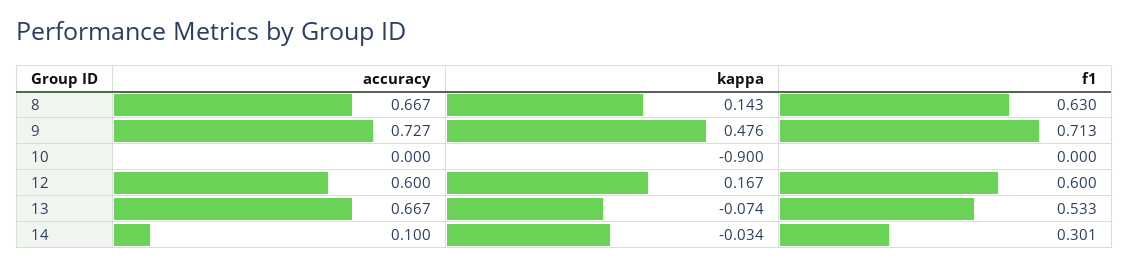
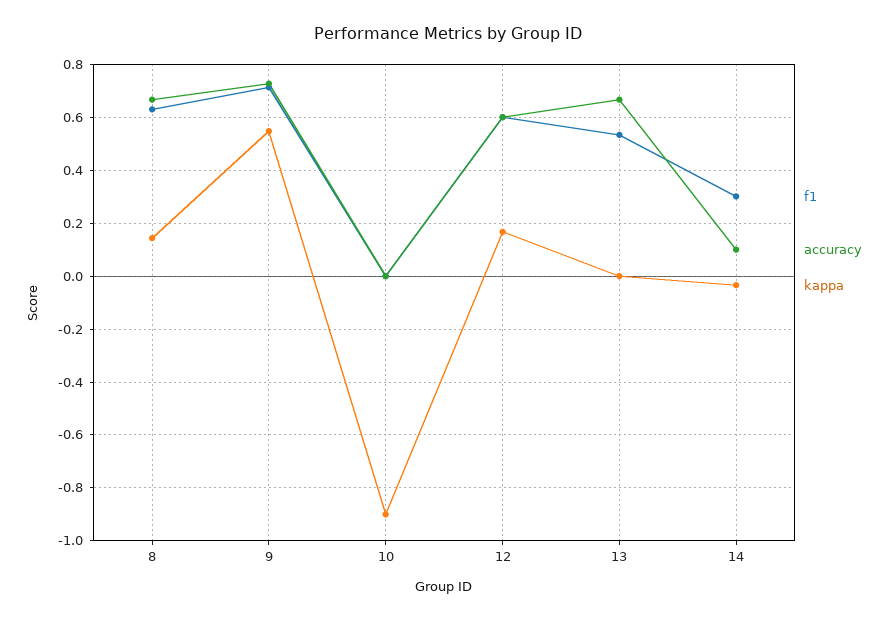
kappa, 9: 0.476 -> 0.55
kappa, 13: -0.074 -> 0

